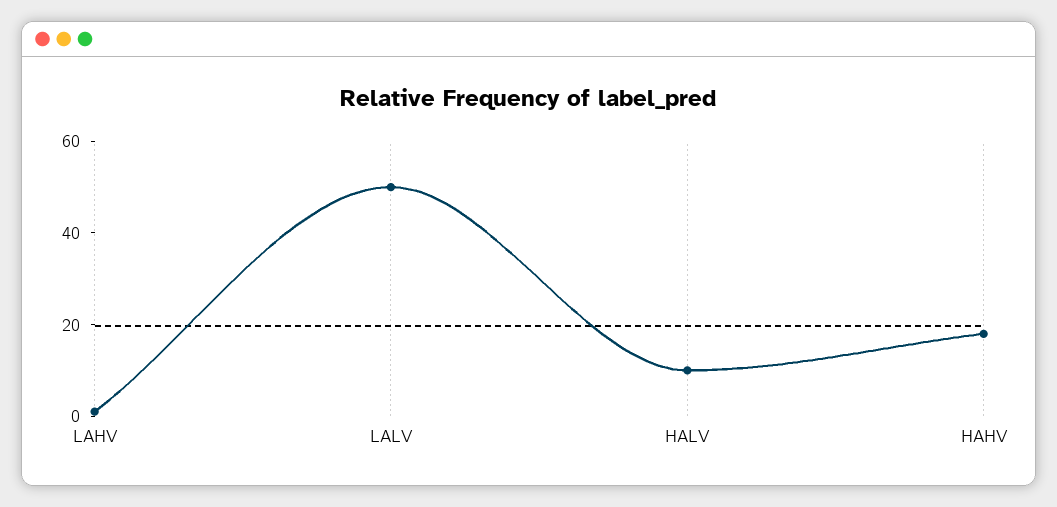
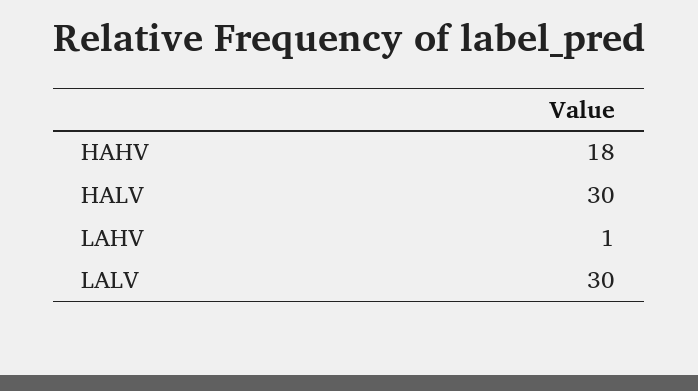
LALV: 50 -> 30
HALV: 10 -> 30

